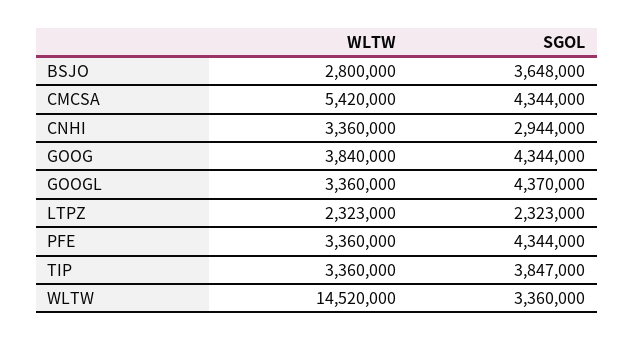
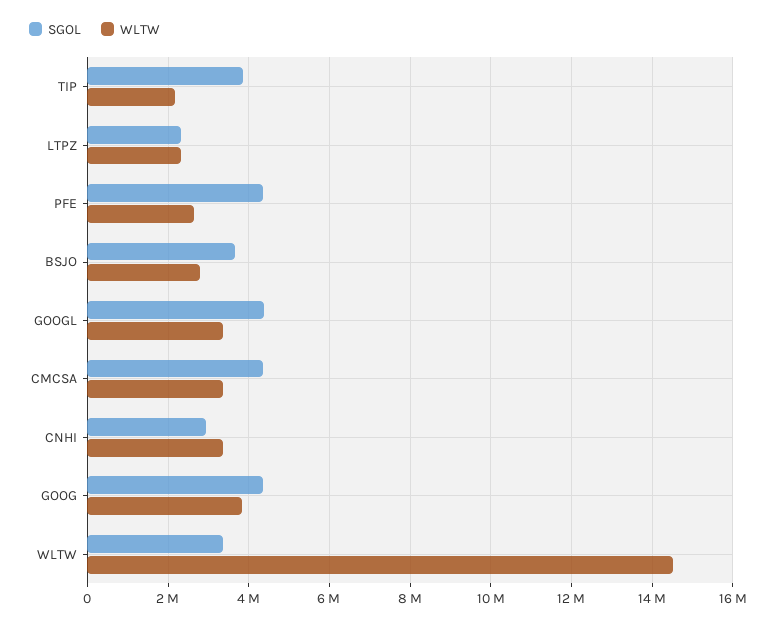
WLTW, CMCSA: 5420000 -> 3400000
WLTW, PFE: 3360000 -> 2600000
WLTW, TIP: 3360000 -> 2200000

